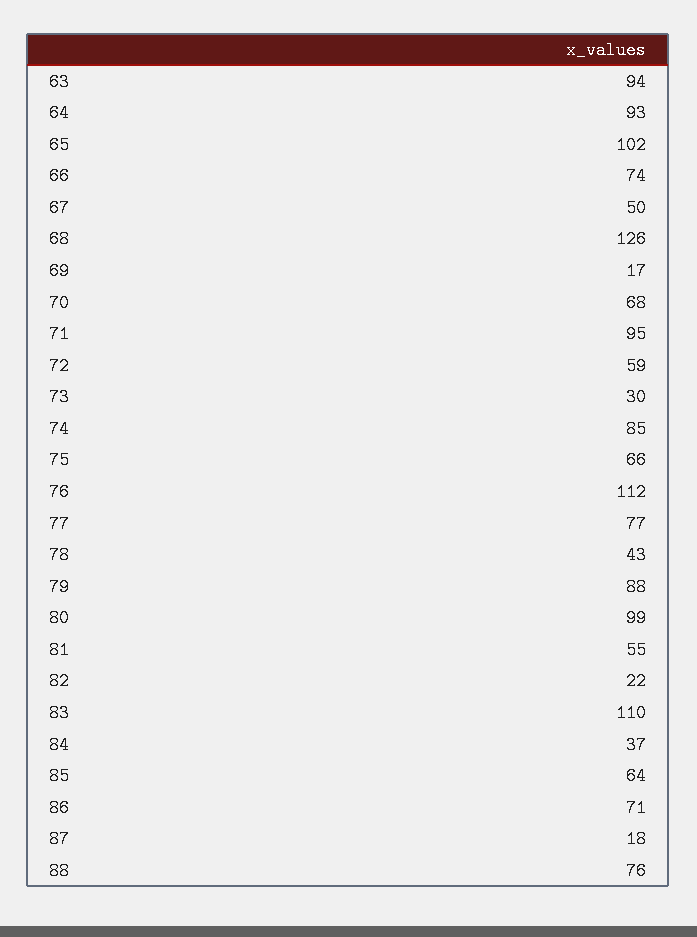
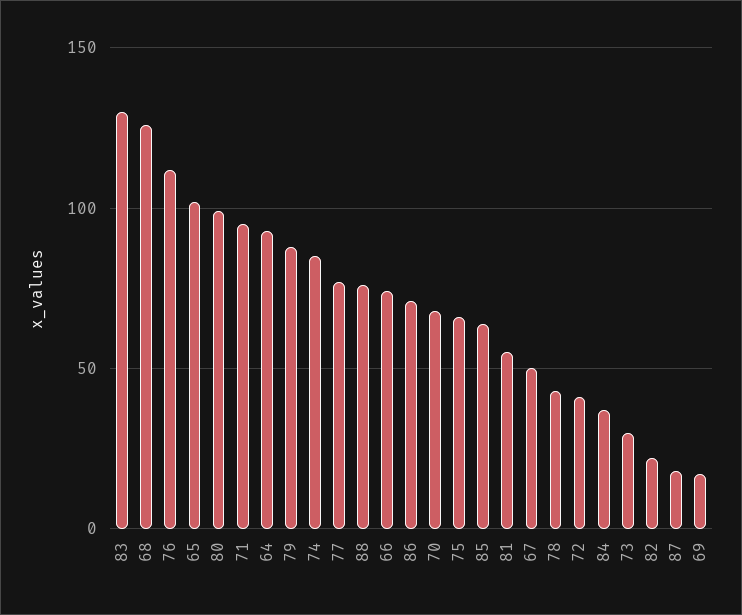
63: 94 -> none
72: 59 -> 40
83: 110 -> 130

